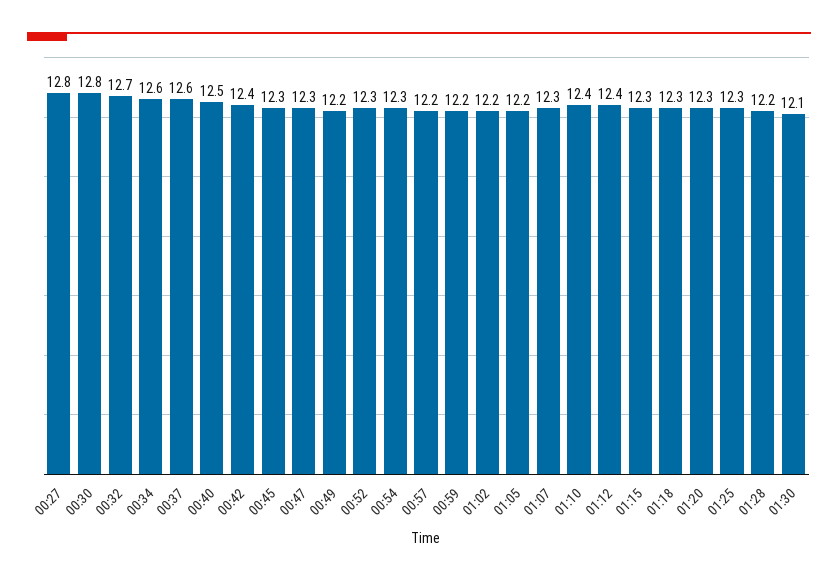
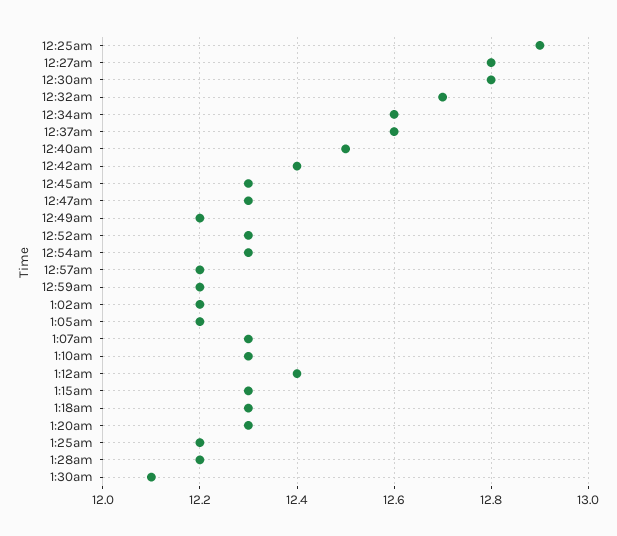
01:10: 12.4 -> 12.3
01:25: 12.3 -> 12.2
12:25am: none -> 12.9

